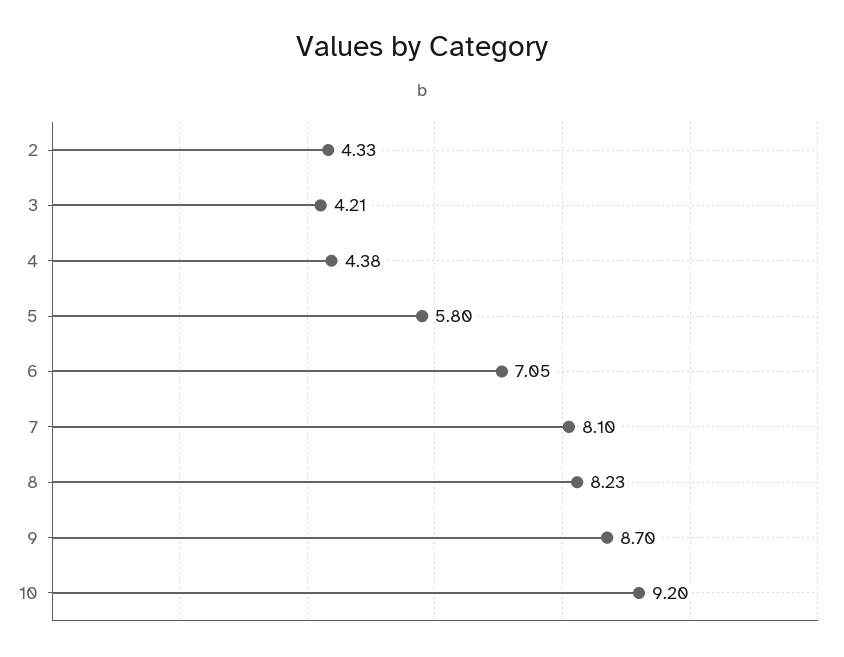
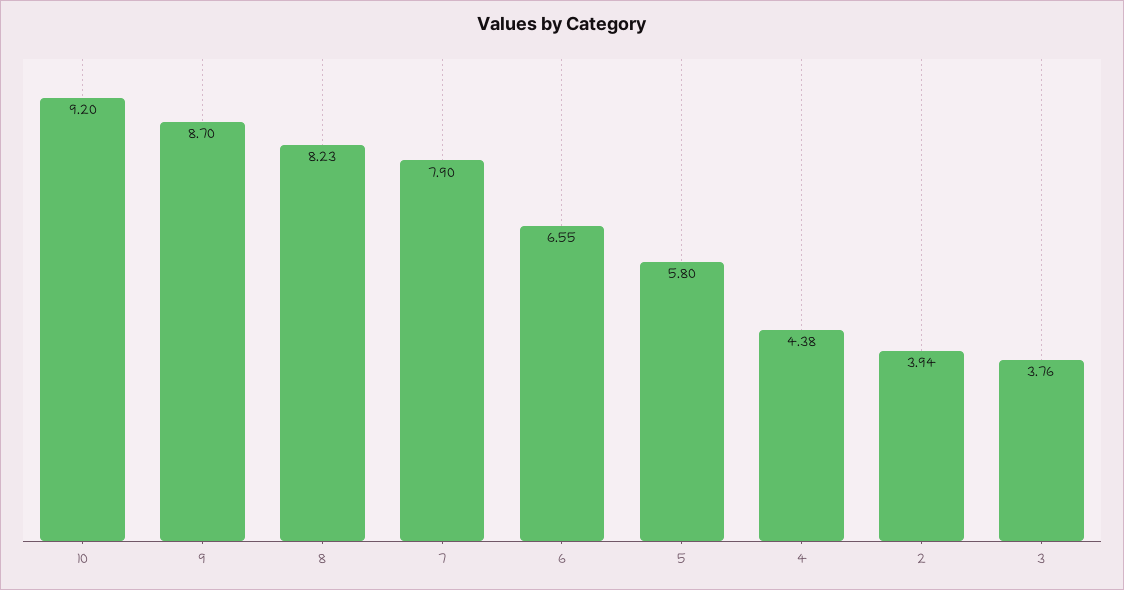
2: 4.33 -> 3.94
3: 4.21 -> 3.76
6: 7.05 -> 6.55
7: 8.1 -> 7.9

